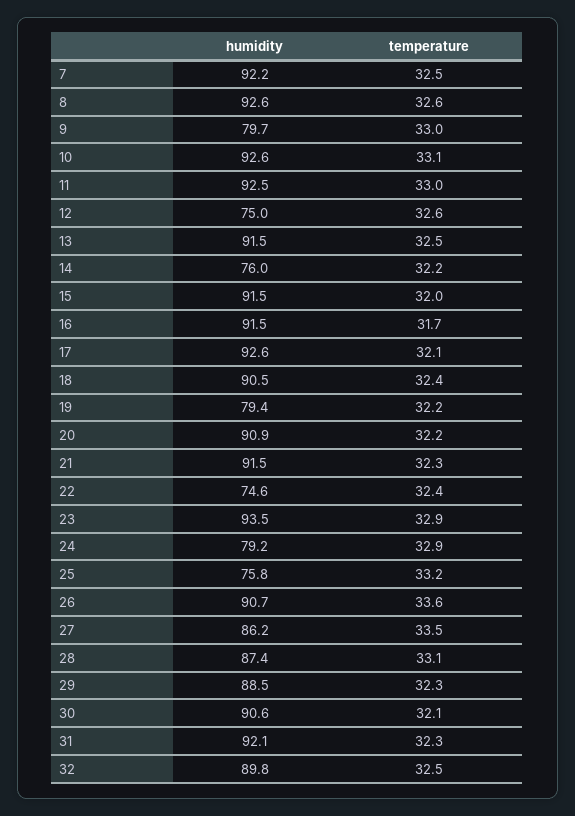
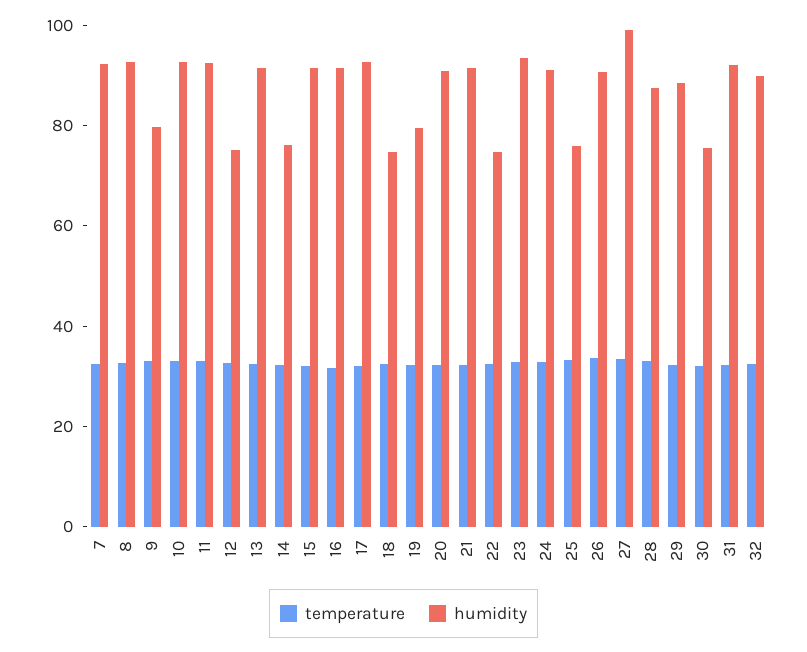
humidity, 18: 90.5 -> 75
humidity, 24: 79.2 -> 90
humidity, 27: 86.2 -> 100
humidity, 30: 90.6 -> 75

